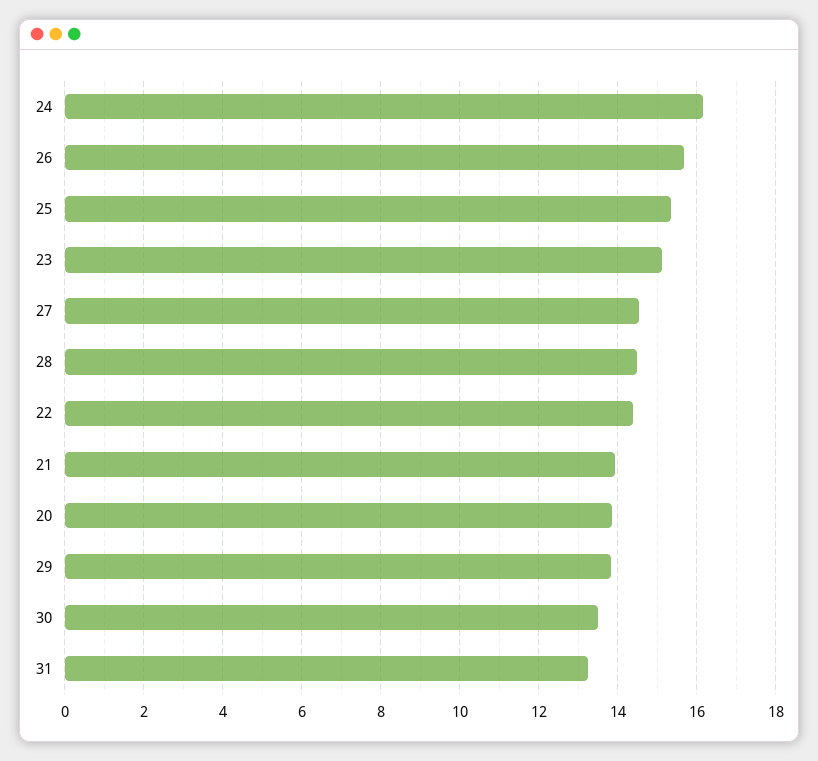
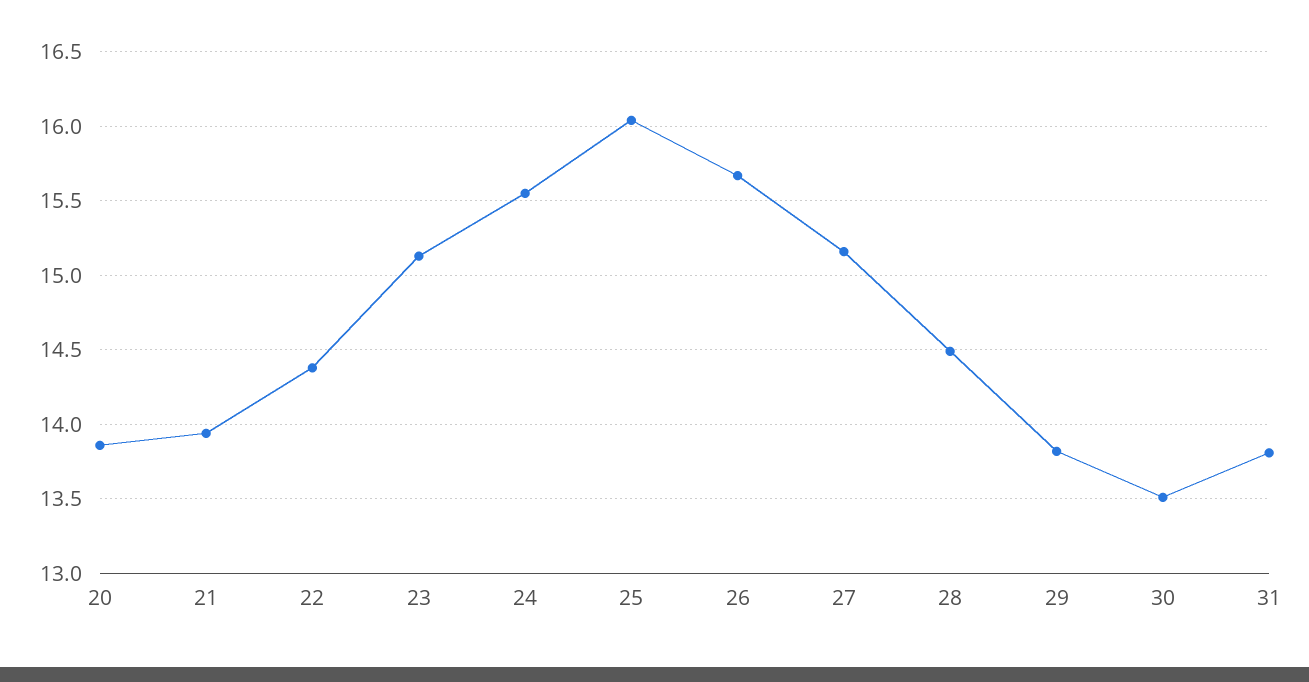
24: 16.2 -> 15.55
25: 15.4 -> 16.05
27: 14.6 -> 15.15
31: 13.2 -> 13.8

